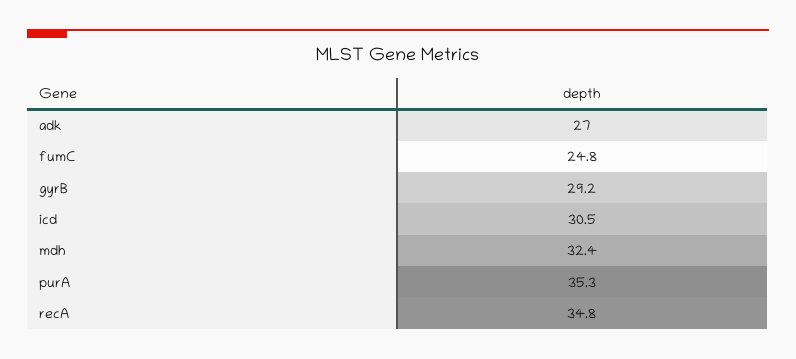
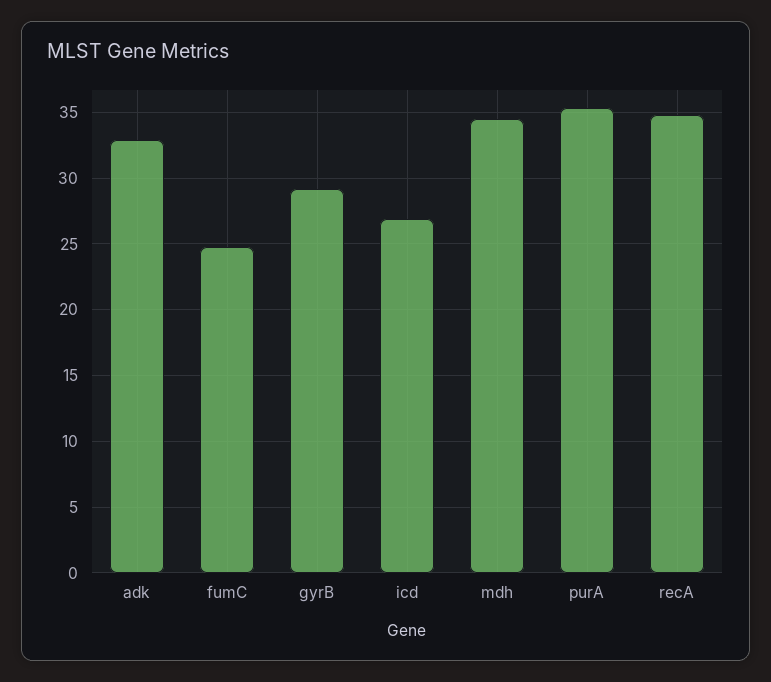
adk: 27 -> 33
icd: 30.5 -> 27
mdh: 32.4 -> 34.5

